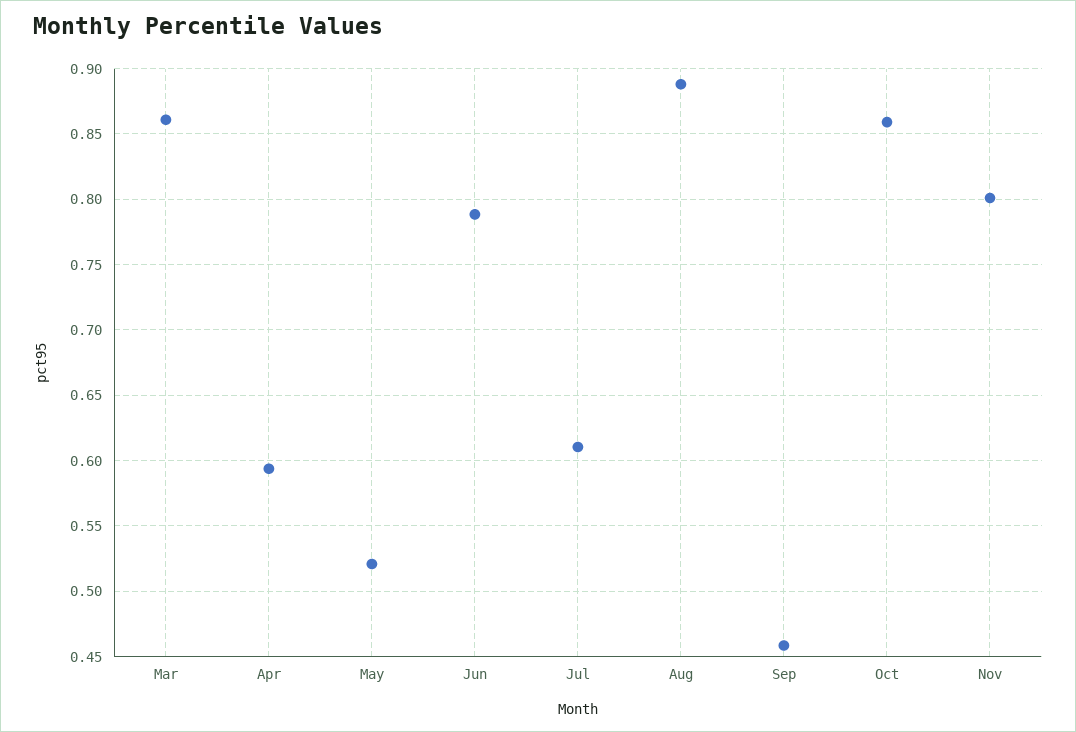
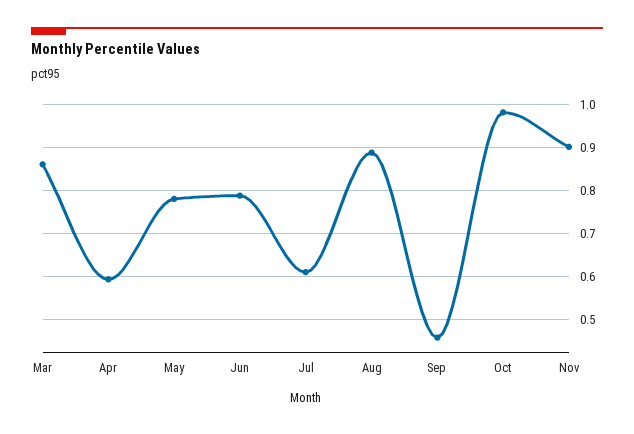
May: 0.52 -> 0.78
Oct: 0.86 -> 0.98
Nov: 0.8 -> 0.9

